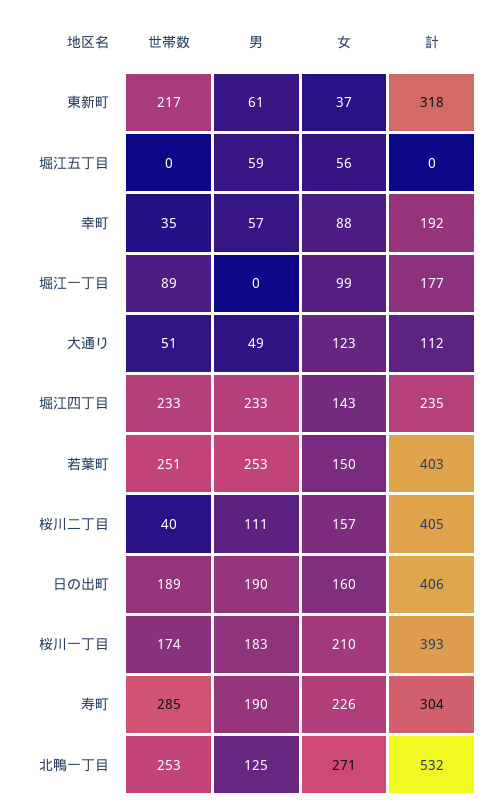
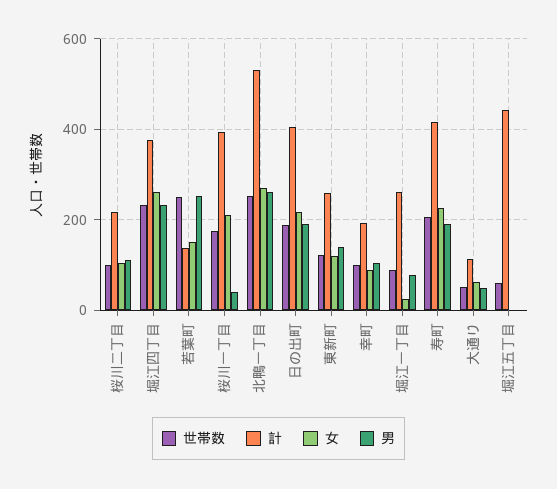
世帯数, 東新町: 217 -> 120
男, 東新町: 61 -> 140
女, 東新町: 37 -> 120
計, 東新町: 318 -> 260
世帯数, 堀江五丁目: 0 -> 60
男, 堀江五丁目: 59 -> 0
女, 堀江五丁目: 56 -> 0
計, 堀江五丁目: 0 -> 440
世帯数, 幸町: 35 -> 100
男, 幸町: 57 -> 100
男, 堀江一丁目: 0 -> 80
女, 堀江一丁目: 99 -> 20
計, 堀江一丁目: 177 -> 260
女, 大通り: 123 -> 60
女, 堀江四丁目: 143 -> 260
計, 堀江四丁目: 235 -> 380
計, 若葉町: 403 -> 140
世帯数, 桜川二丁目: 40 -> 100
女, 桜川二丁目: 157 -> 100
計, 桜川二丁目: 405 -> 220
女, 日の出町: 160 -> 220
男, 桜川一丁目: 183 -> 40
世帯数, 寿町: 285 -> 200
計, 寿町: 304 -> 420
男, 北鴨一丁目: 125 -> 260

